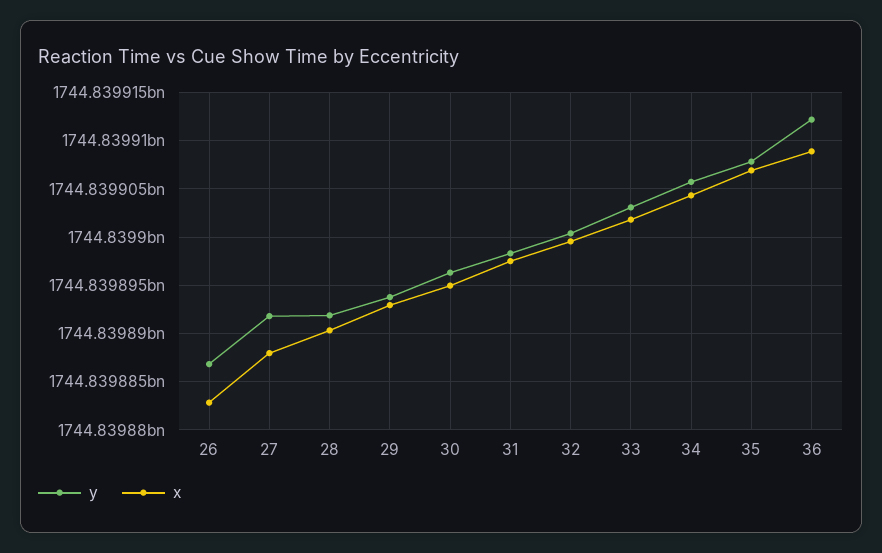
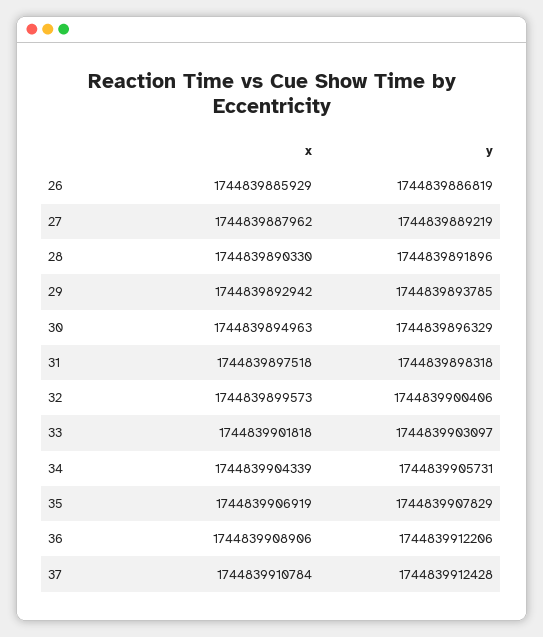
x, 26: 1744839883000 -> 1744839885929
y, 27: 1744839892000 -> 1744839889219
x, 37: none -> 1744839910784
y, 37: none -> 1744839912428

